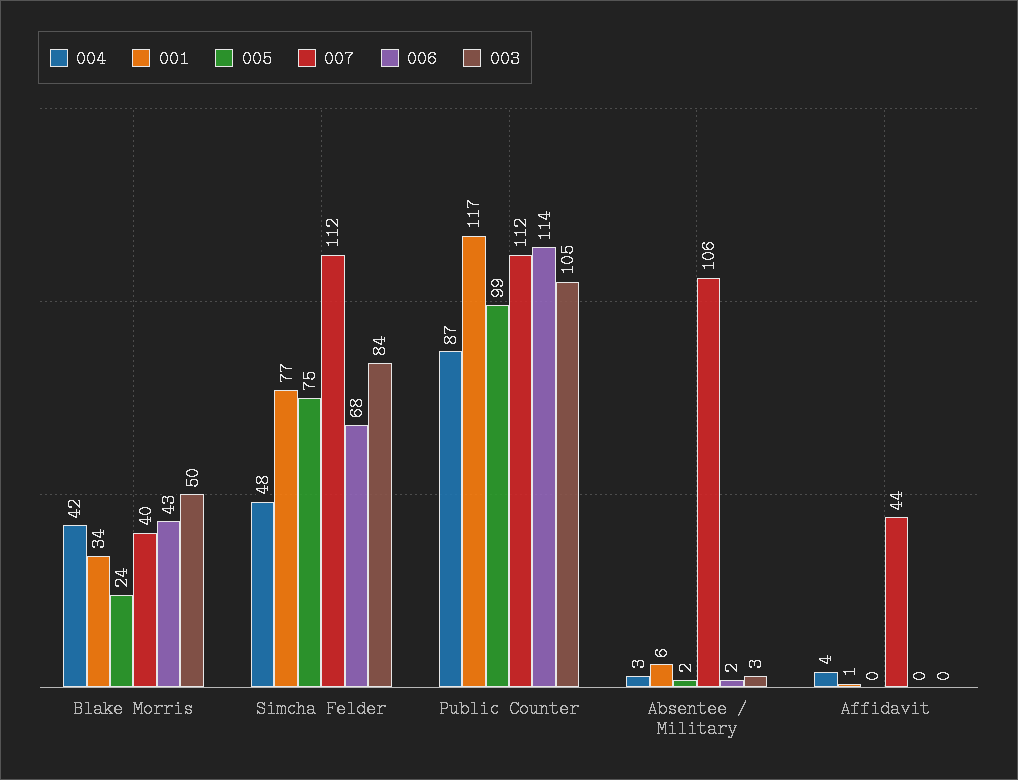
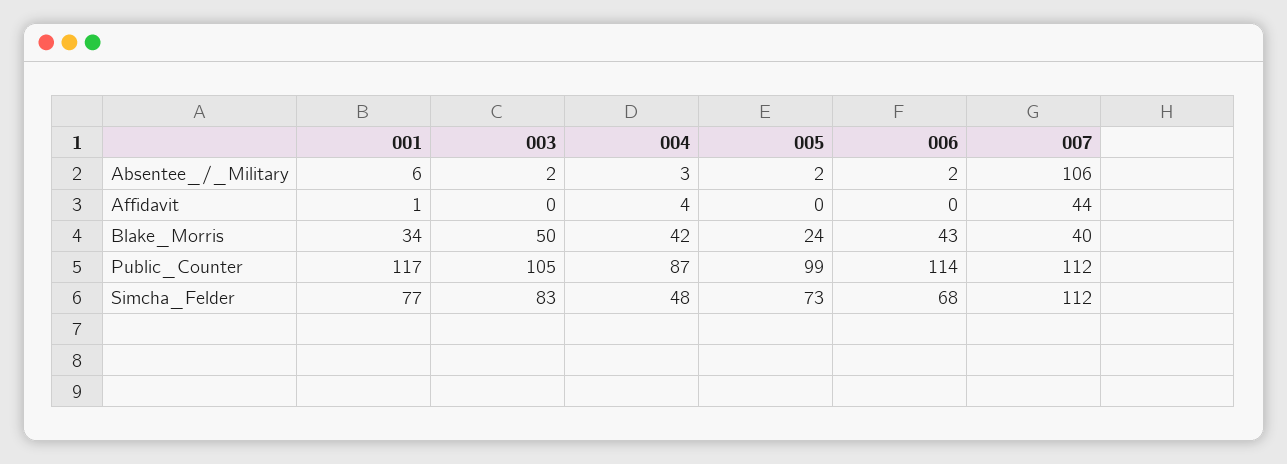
005, Simcha Felder: 75 -> 73
003, Simcha Felder: 84 -> 83
003, Absentee / Military: 3 -> 2

